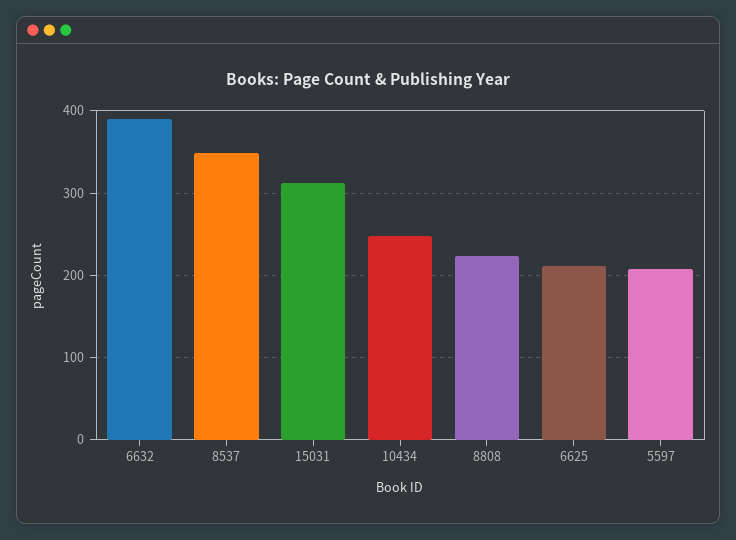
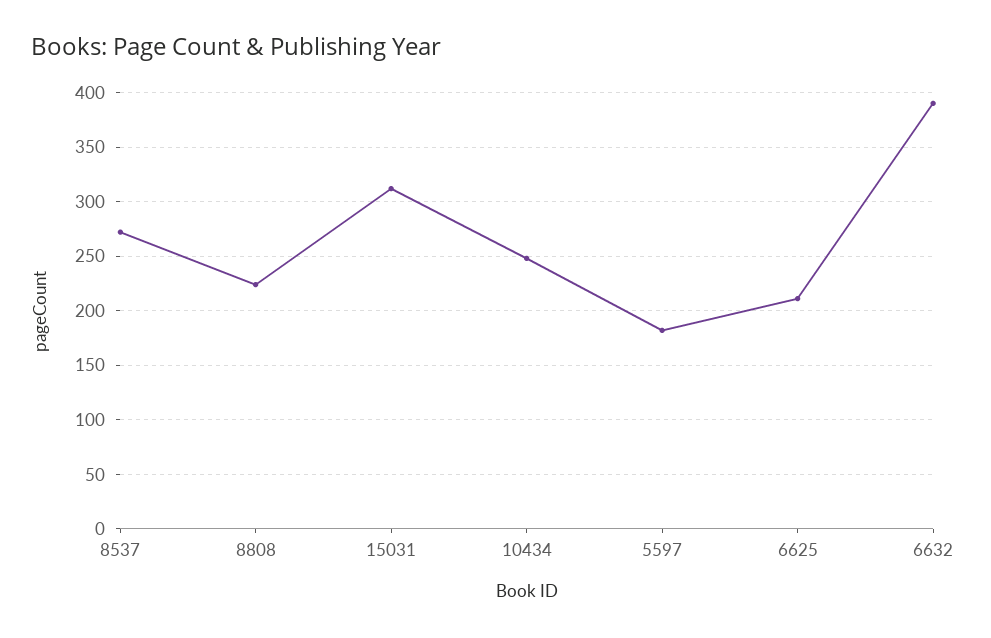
8537: 350 -> 270
5597: 210 -> 180

